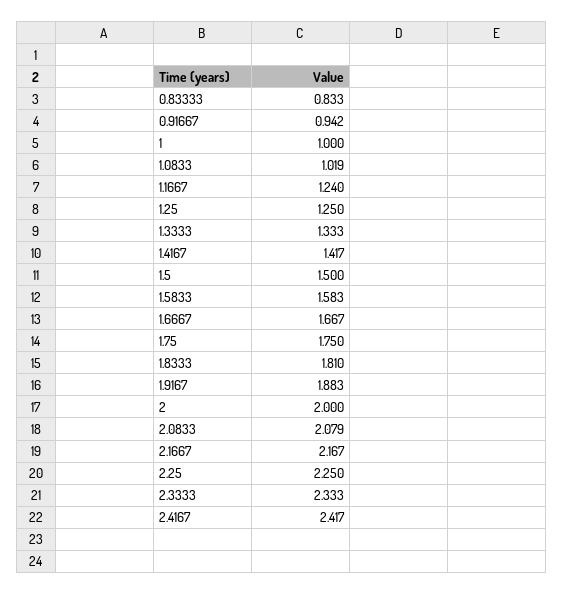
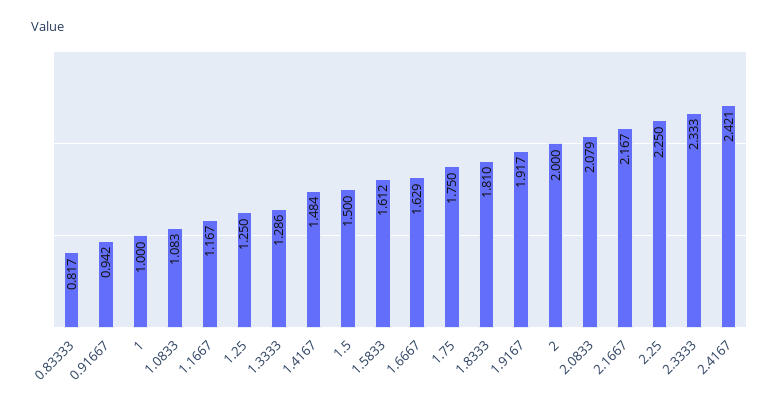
0.83333: 0.833 -> 0.817
1.0833: 1.019 -> 1.083
1.1667: 1.24 -> 1.167
1.3333: 1.333 -> 1.286
1.4167: 1.417 -> 1.484
1.5833: 1.583 -> 1.612
1.6667: 1.667 -> 1.629
1.9167: 1.883 -> 1.917
2.4167: 2.417 -> 2.421

